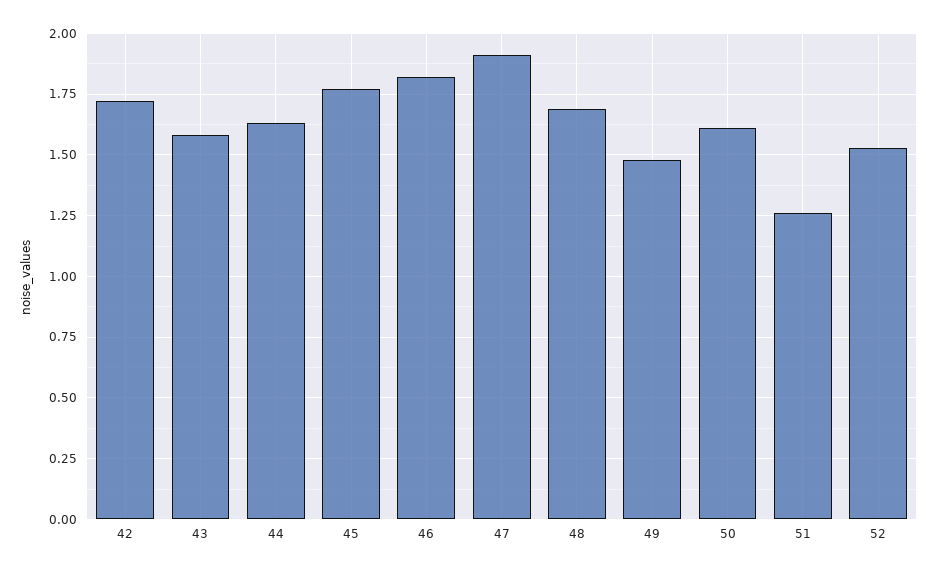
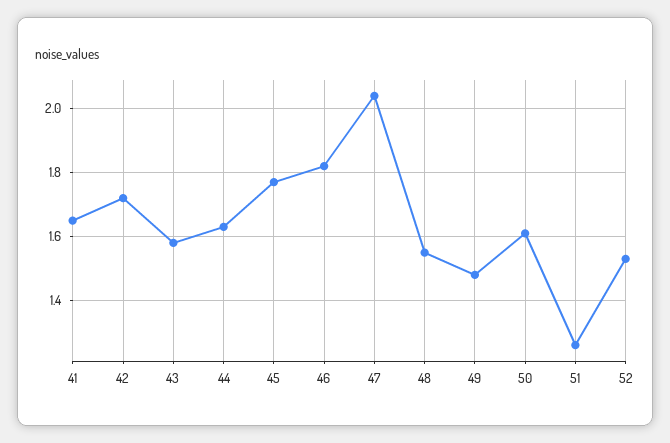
47: 1.9 -> 2.05
48: 1.7 -> 1.55
41: none -> 1.65

